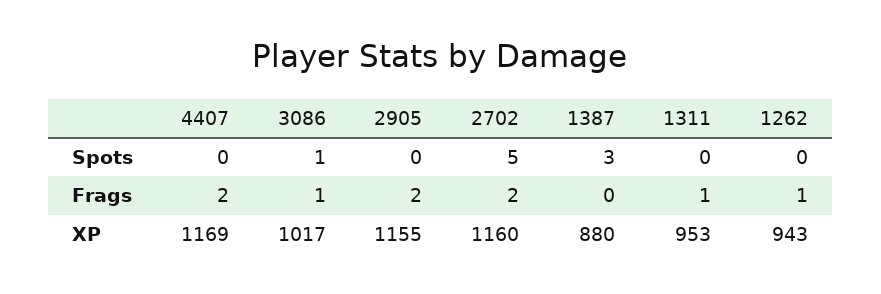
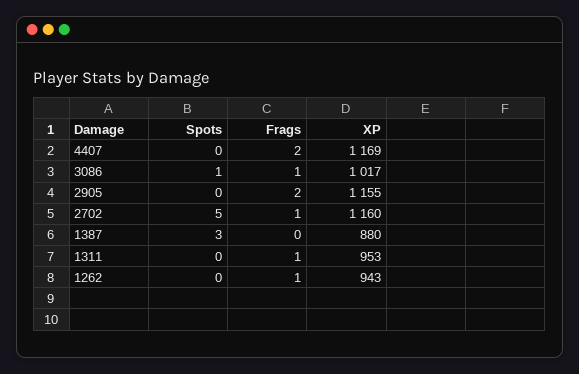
2702, Frags: 2 -> 1

